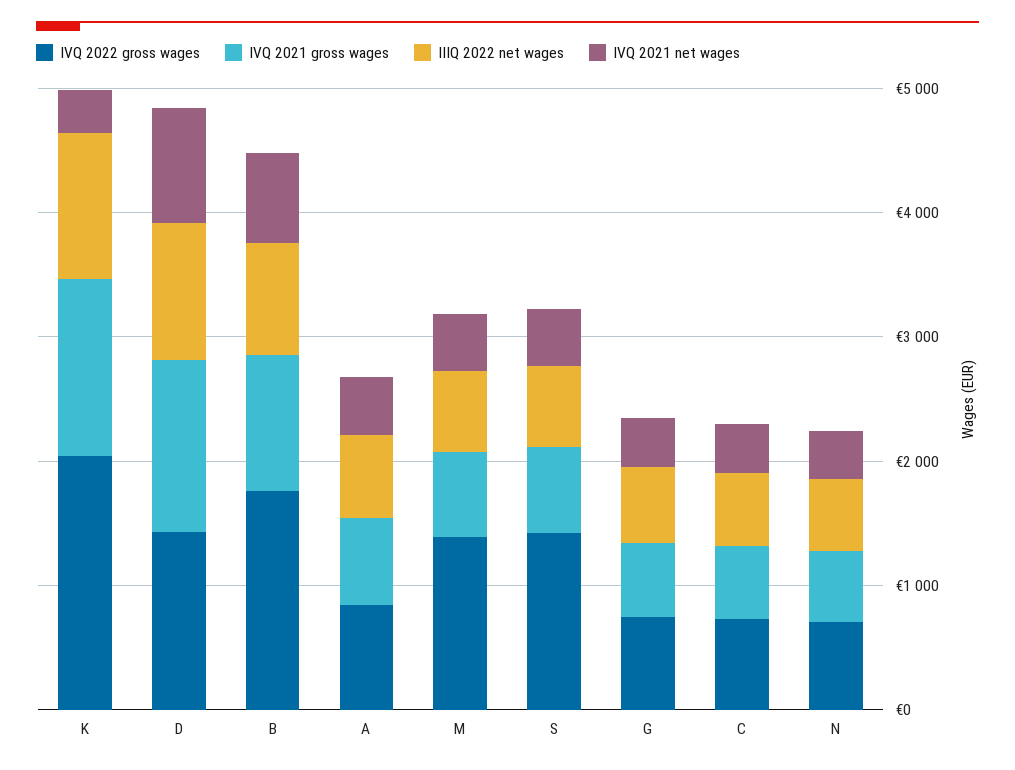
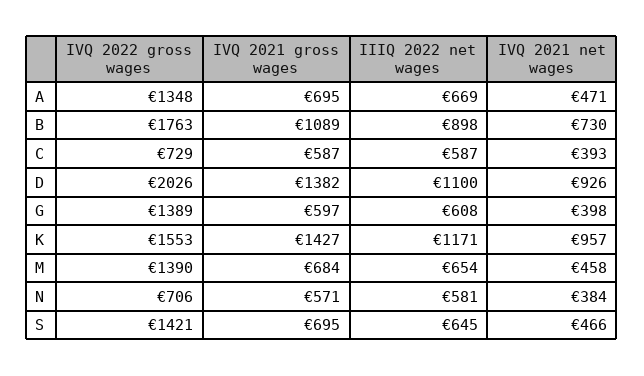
IVQ 2022 gross wages, K: 2000 -> 1553
IVQ 2021 net wages, K: 400 -> 957
IVQ 2022 gross wages, D: 1400 -> 2026
IVQ 2022 gross wages, A: 800 -> 1348
IVQ 2022 gross wages, G: 800 -> 1389

